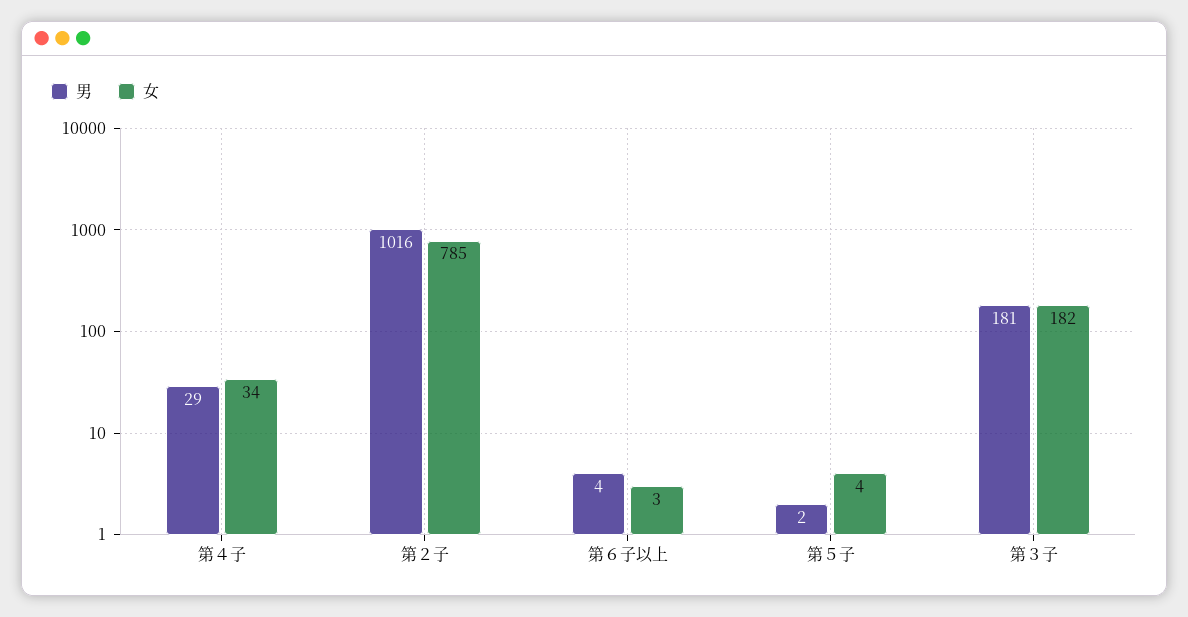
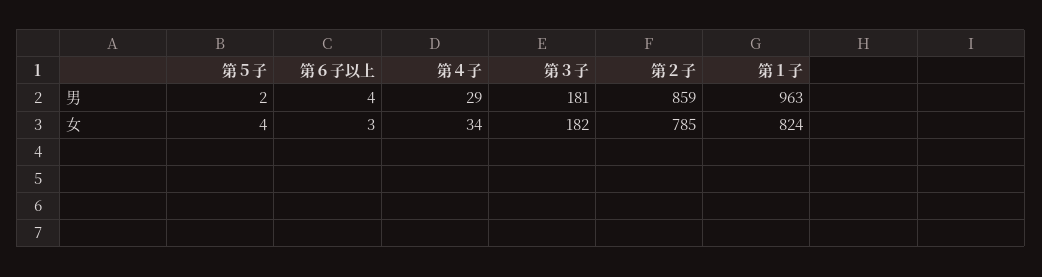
男, 第２子: 1016 -> 859
男, 第１子: none -> 963
女, 第１子: none -> 824

